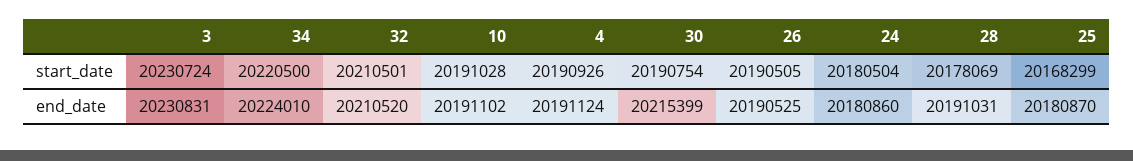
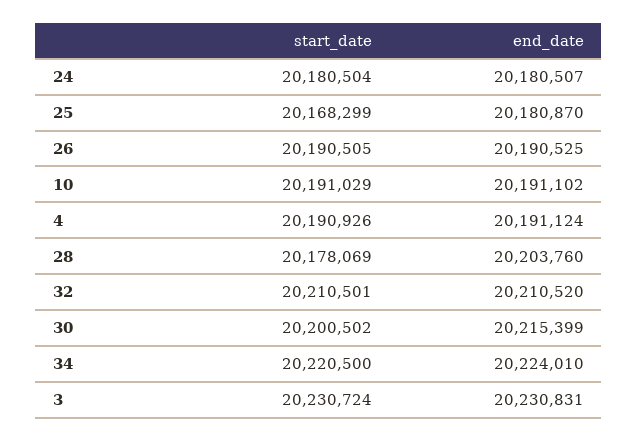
10, start_date: 20191028 -> 20191029
30, start_date: 20190754 -> 20200502
24, end_date: 20180860 -> 20180507
28, end_date: 20191031 -> 20203760

